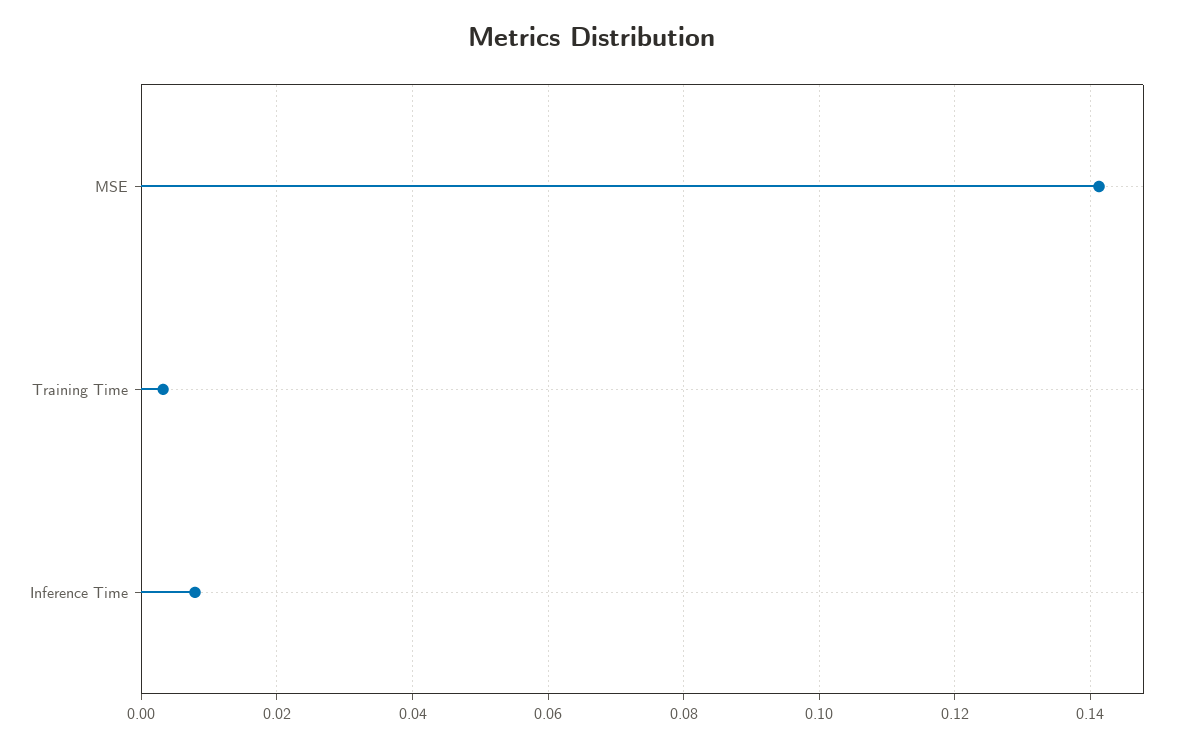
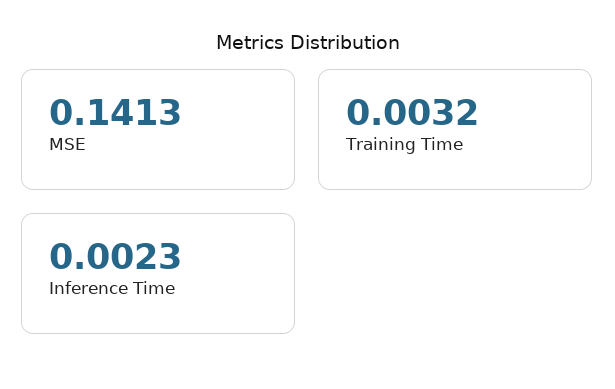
Inference Time: 0.008 -> 0.0023

